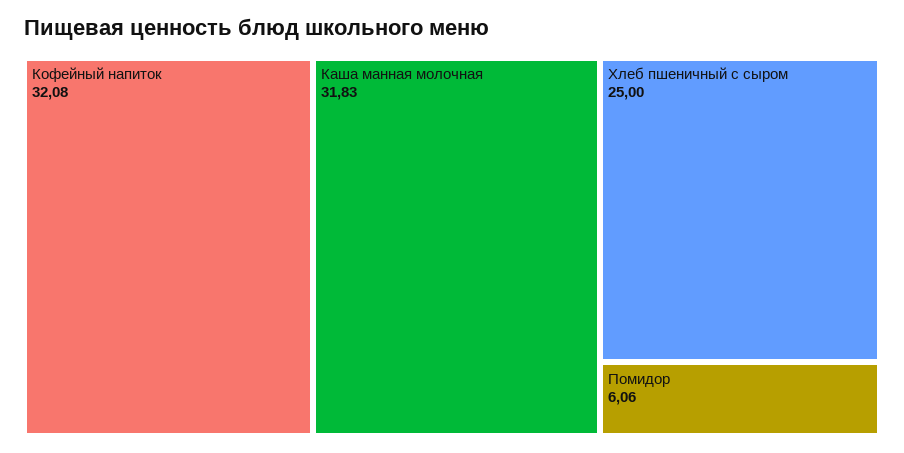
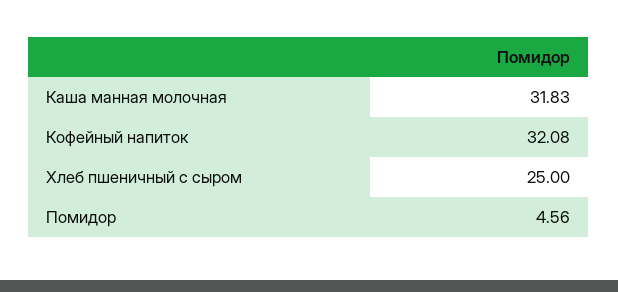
Помидор: 6.06 -> 4.56

